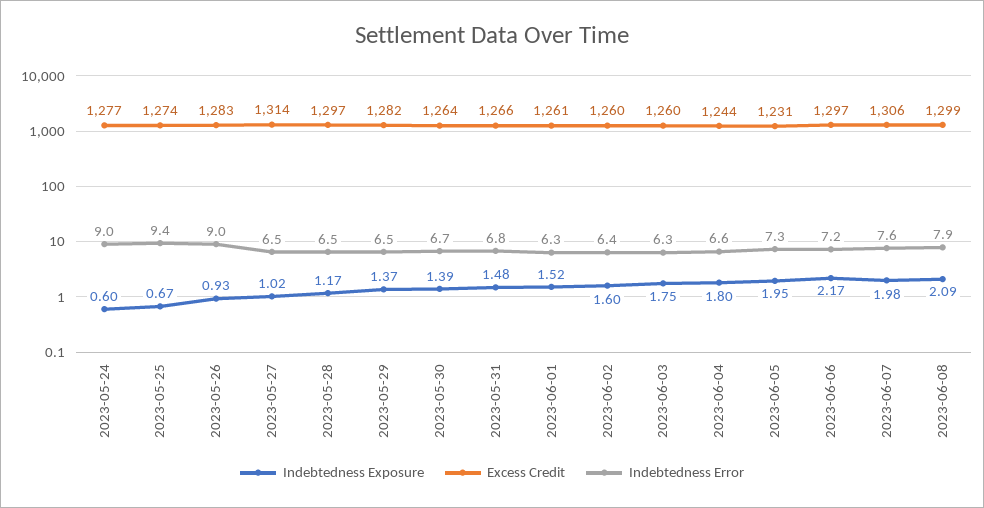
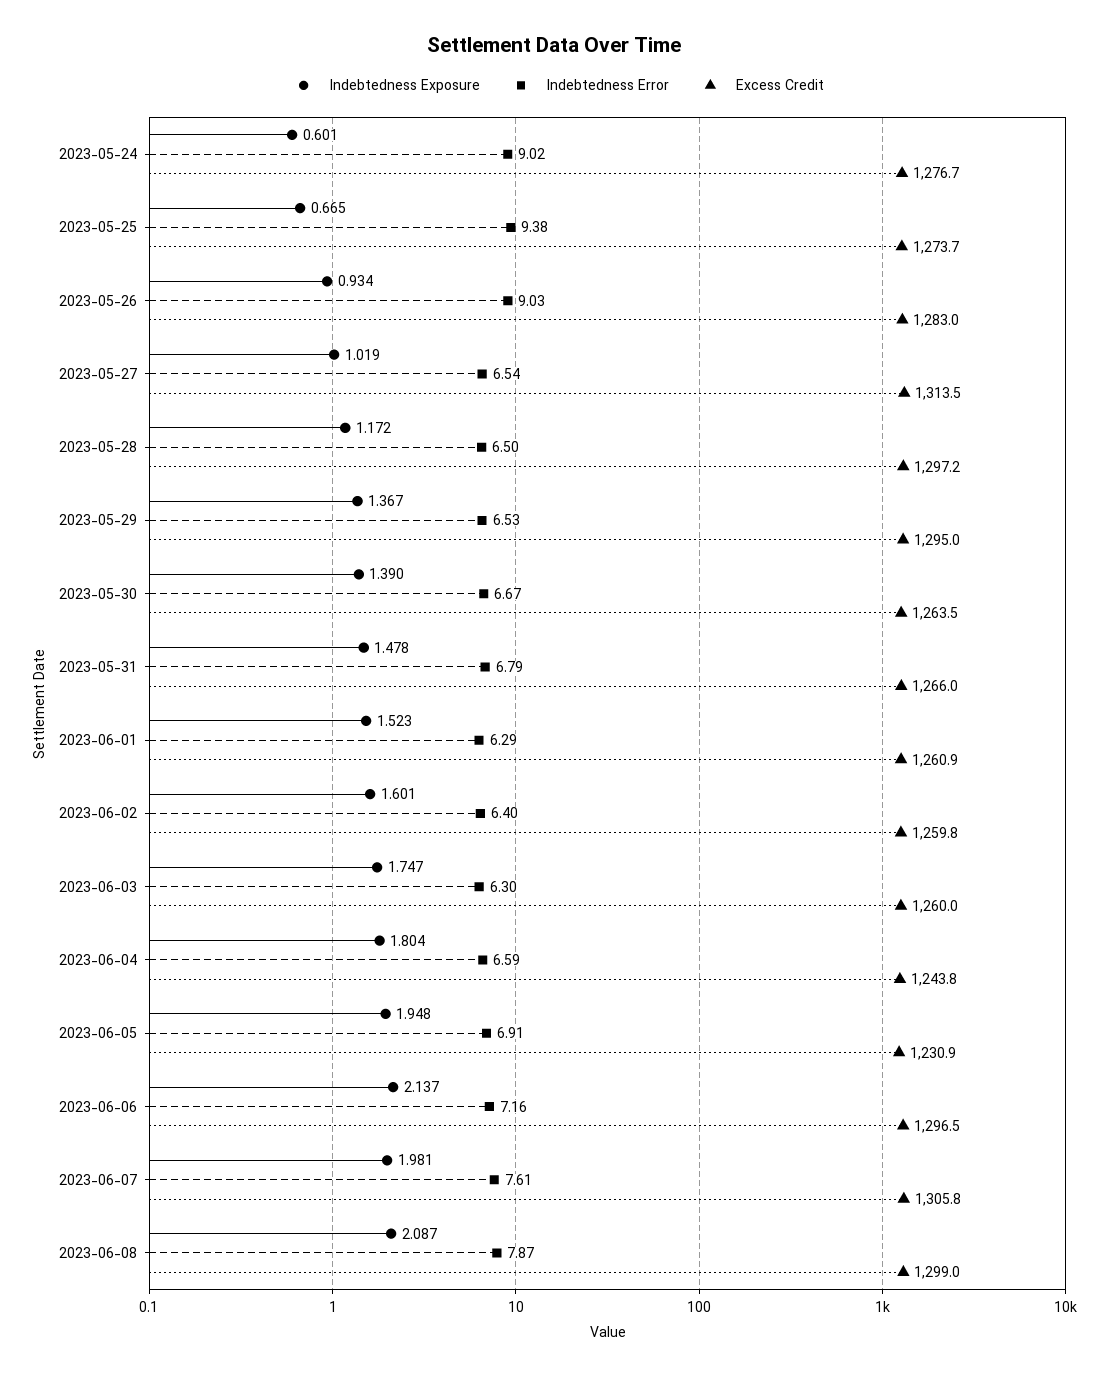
Excess Credit, 2023-05-29: 1282 -> 1295
Indebtedness Error, 2023-06-05: 7.3 -> 6.91
Indebtedness Exposure, 2023-06-06: 2.17 -> 2.137

